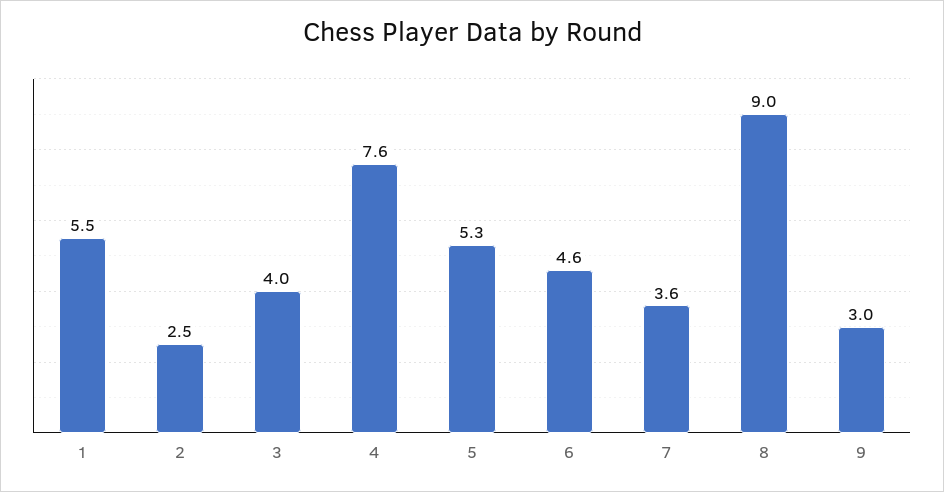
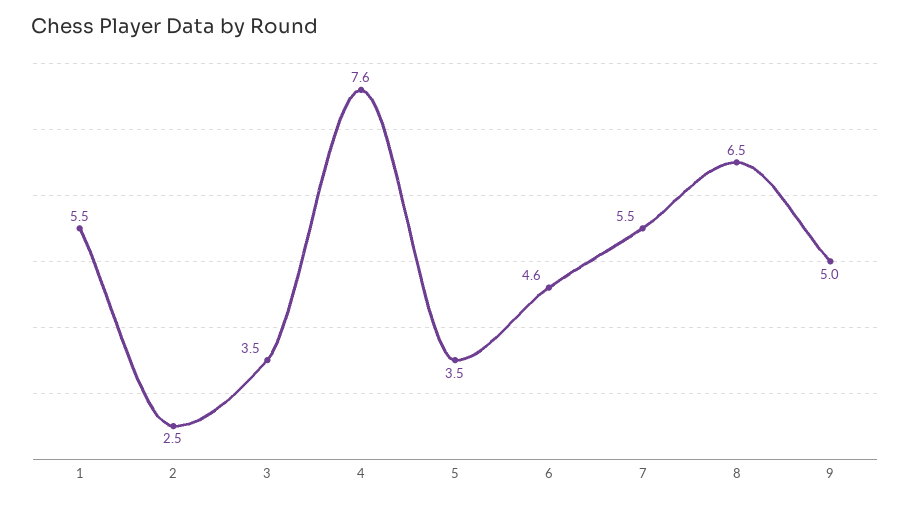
3: 4 -> 3.5
5: 5.3 -> 3.5
7: 3.6 -> 5.5
8: 9 -> 6.5
9: 3 -> 5

